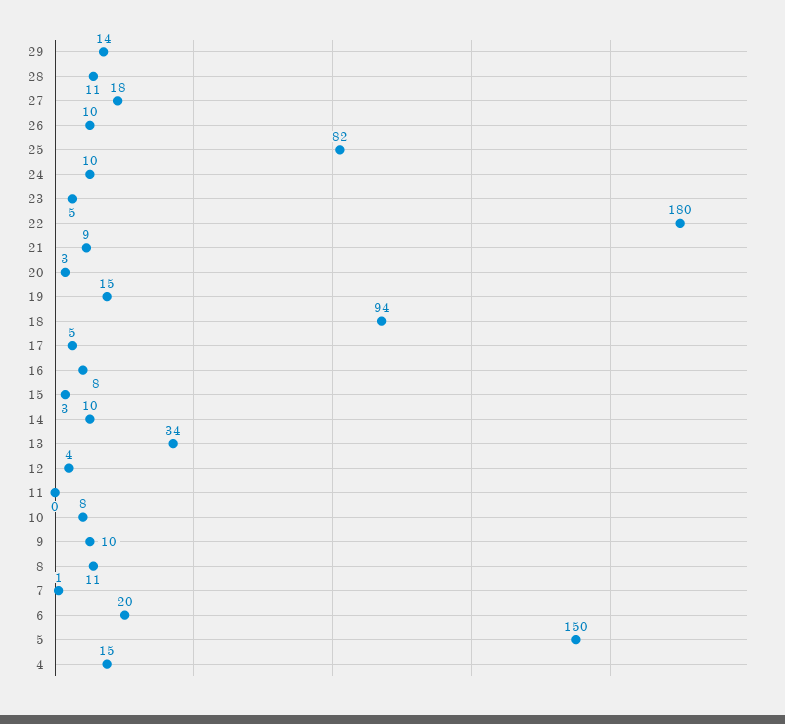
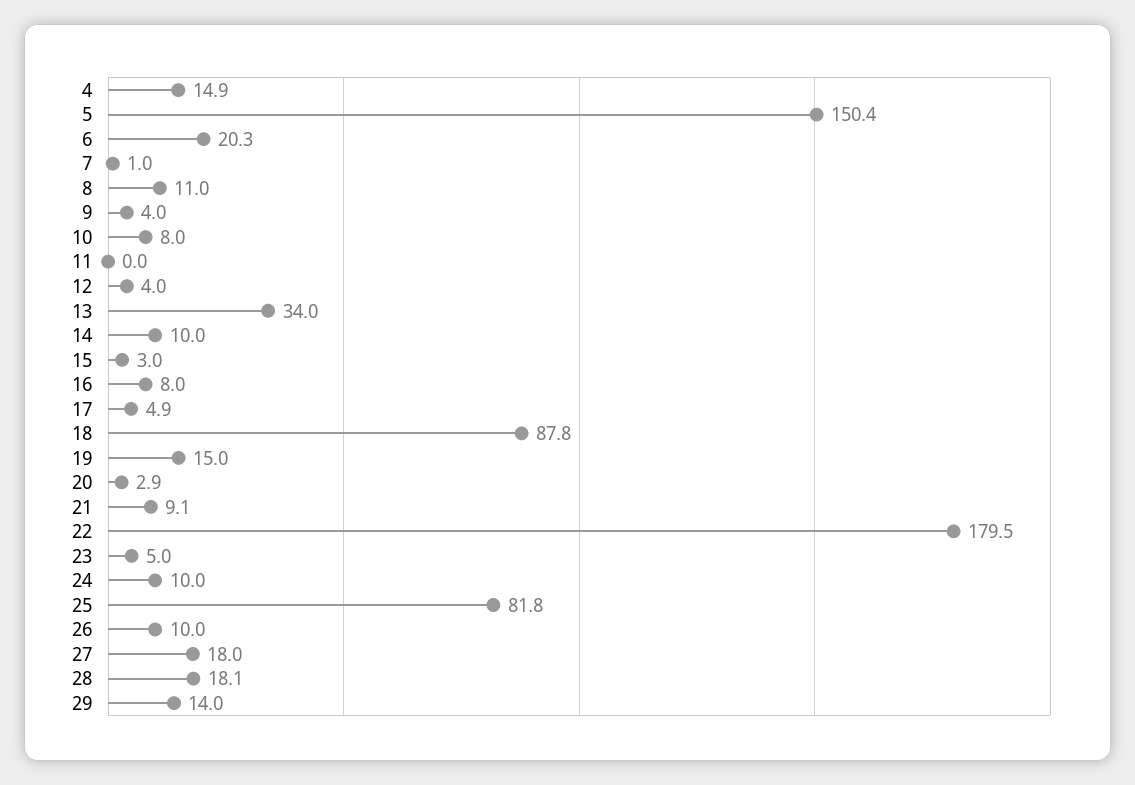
28: 11 -> 18.1
18: 94 -> 87.8
9: 10 -> 4

